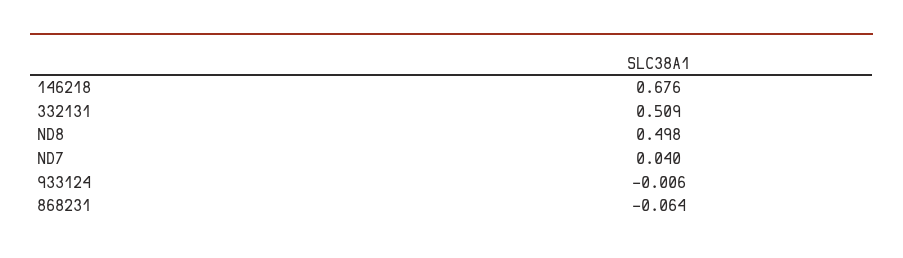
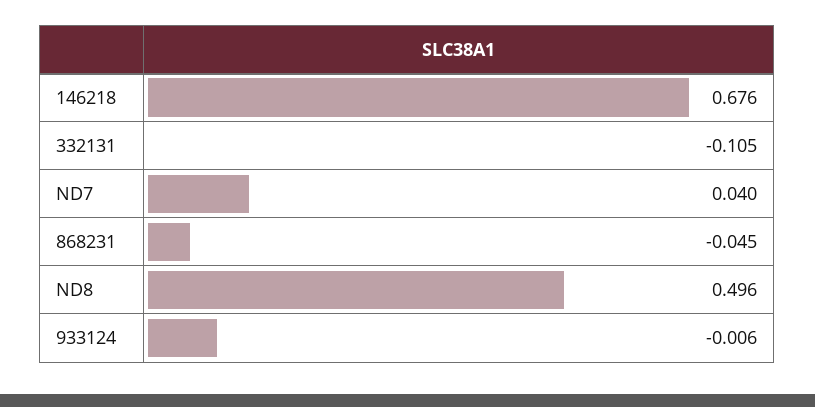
332131: 0.509 -> -0.105
ND8: 0.498 -> 0.496
868231: -0.064 -> -0.045

